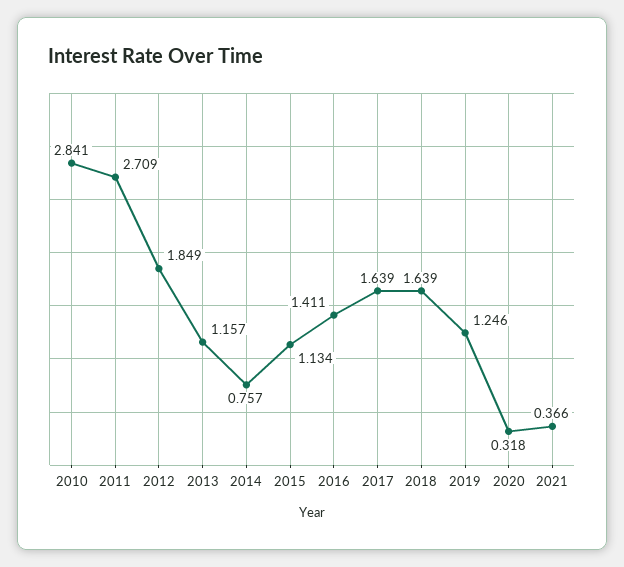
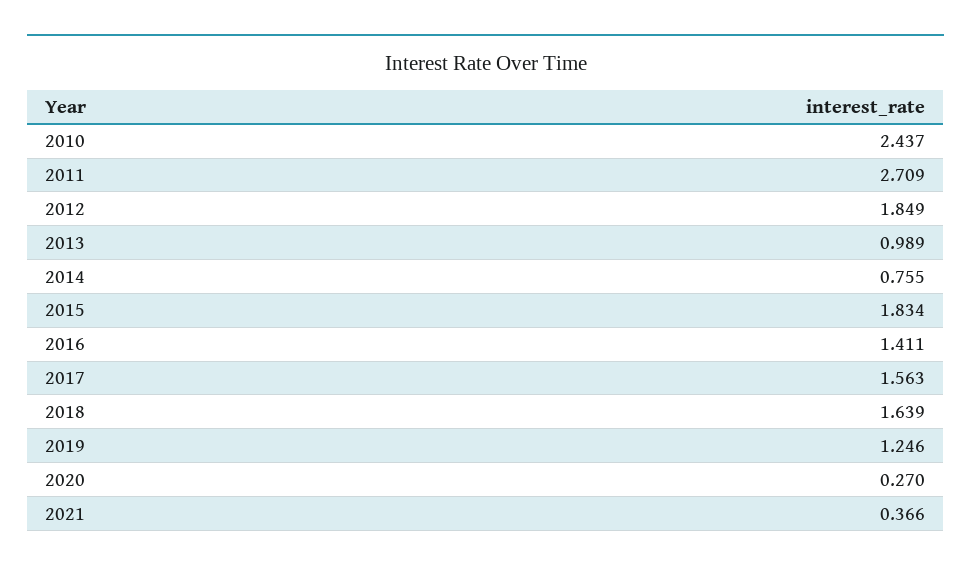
2010: 2.841 -> 2.437
2013: 1.157 -> 0.989
2014: 0.757 -> 0.755
2015: 1.134 -> 1.834
2017: 1.639 -> 1.563
2020: 0.318 -> 0.27

